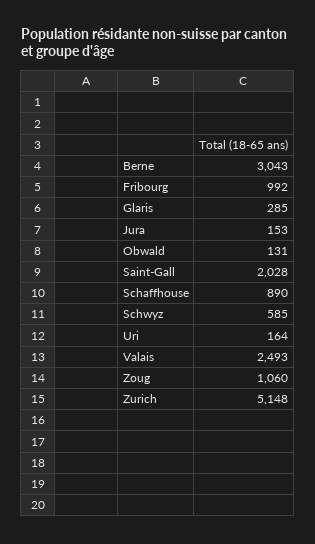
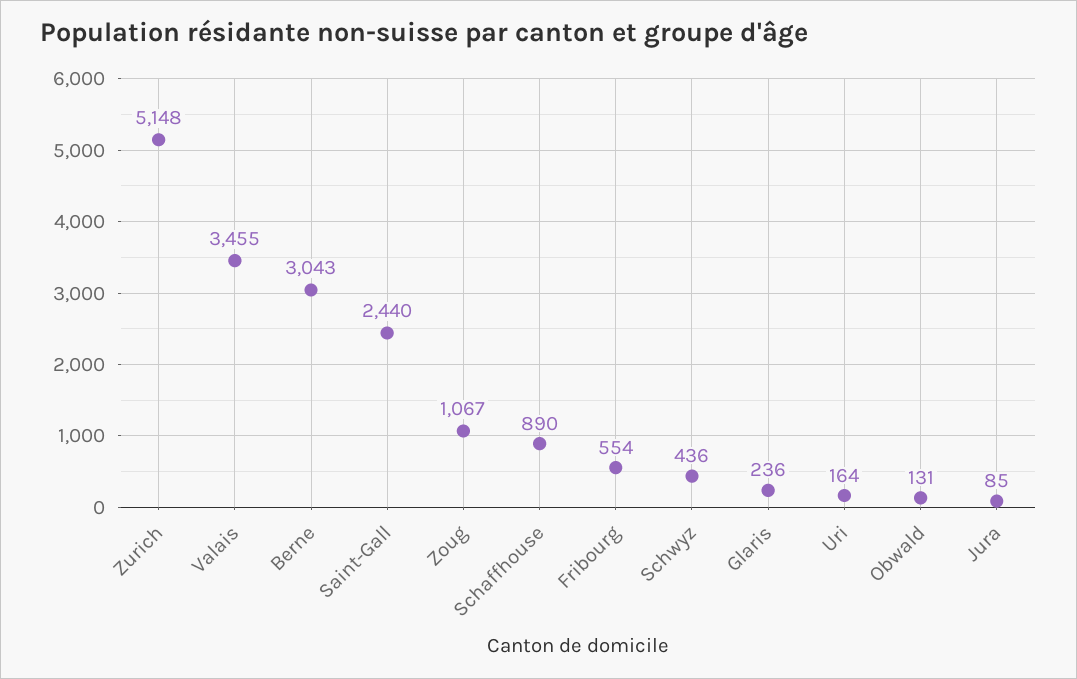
Fribourg: 992 -> 554
Glaris: 285 -> 236
Jura: 153 -> 85
Saint-Gall: 2028 -> 2440
Schwyz: 585 -> 436
Valais: 2493 -> 3455
Zoug: 1060 -> 1067

